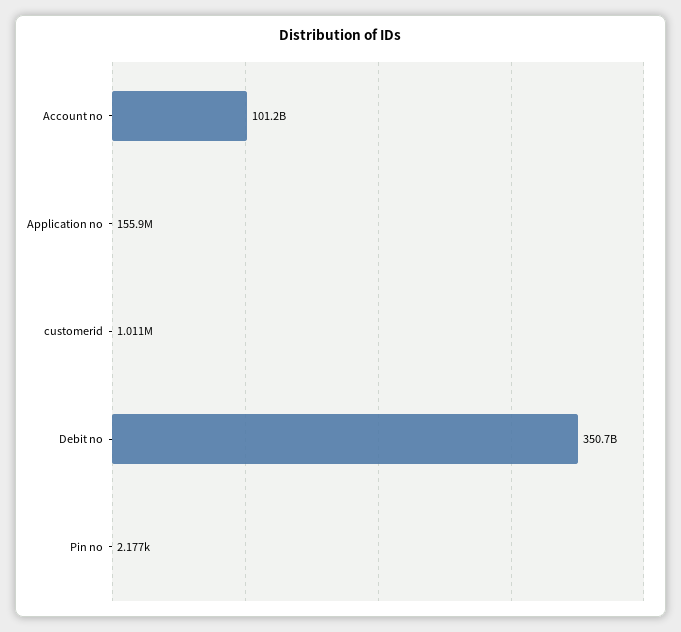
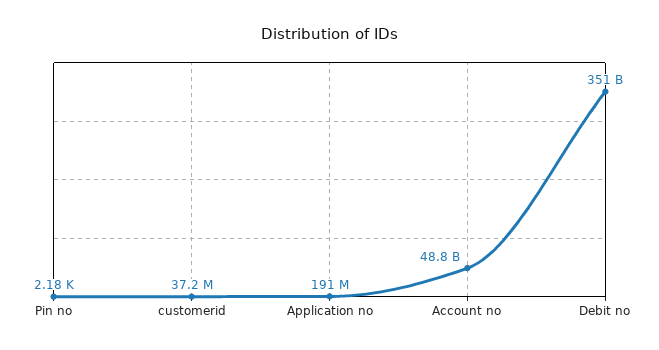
Account no: 101200000000 -> 48800000000
Application no: 155900000 -> 191000000
customerid: 1011000 -> 37200000

